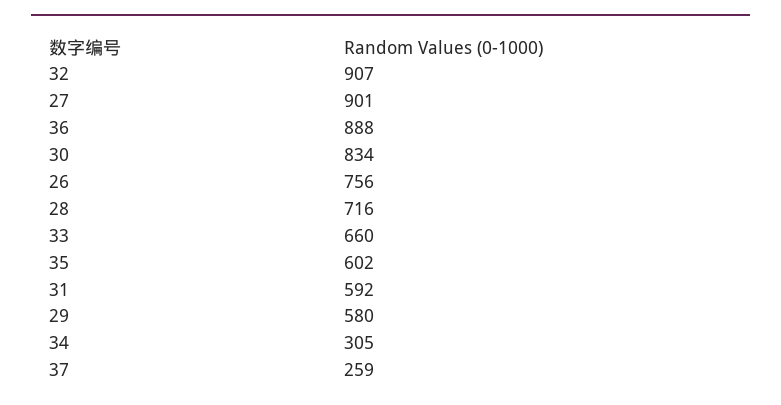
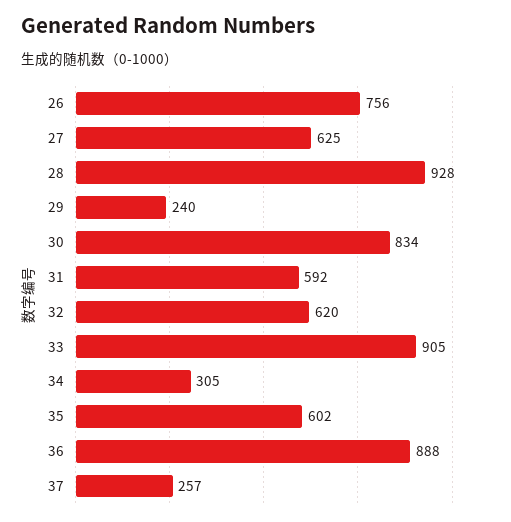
32: 907 -> 620
27: 901 -> 625
28: 716 -> 928
33: 660 -> 905
29: 580 -> 240
37: 259 -> 257

